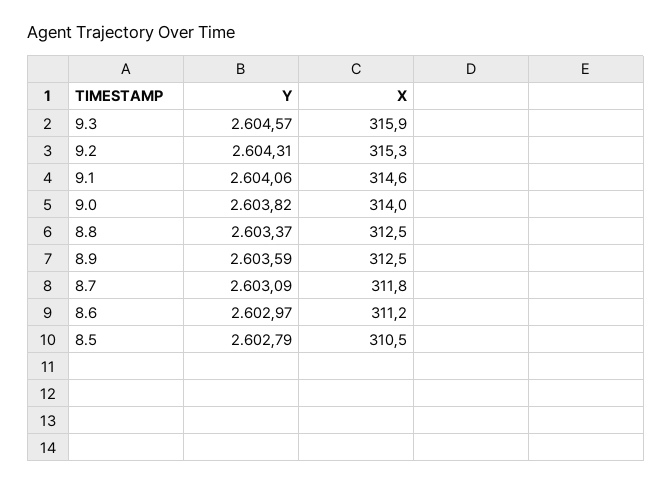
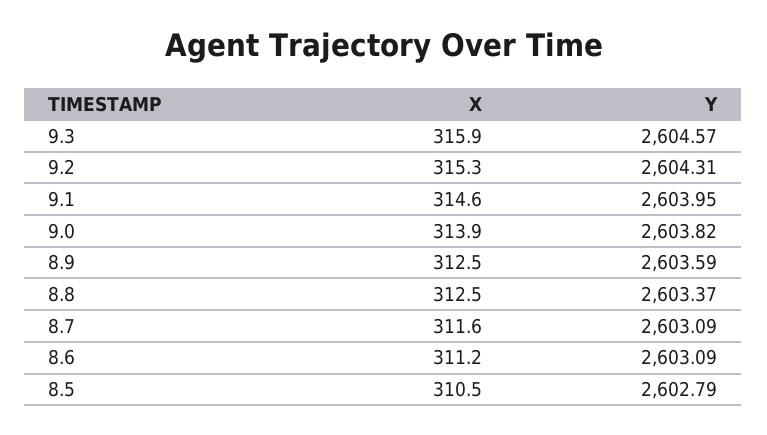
Y, 9.1: 2604.06 -> 2603.95
X, 9.0: 314 -> 313.9
X, 8.7: 311.8 -> 311.6
Y, 8.6: 2602.97 -> 2603.09

